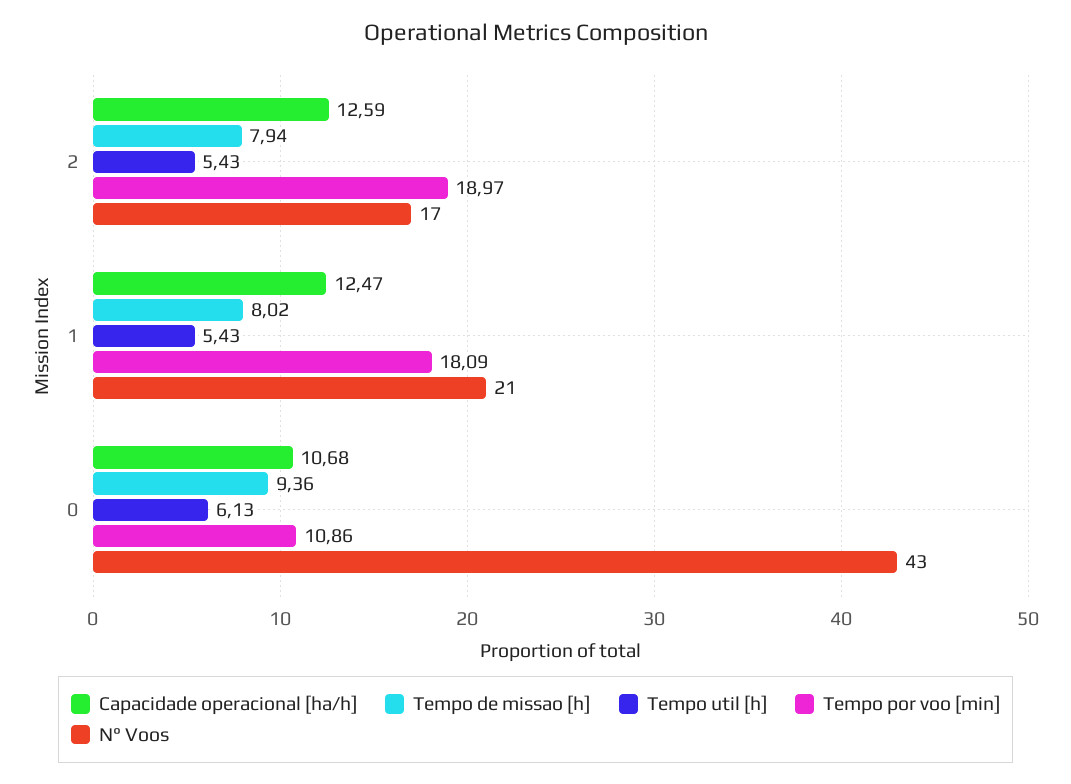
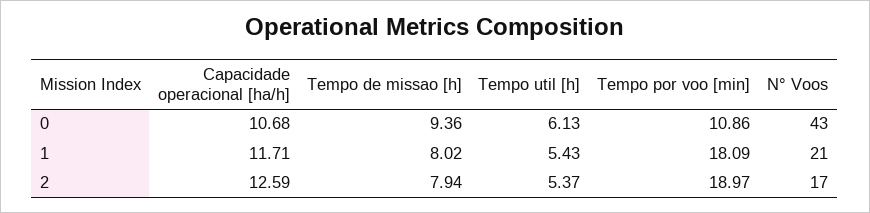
Tempo util [h], 2: 5.43 -> 5.37
Capacidade operacional [ha/h], 1: 12.47 -> 11.71

